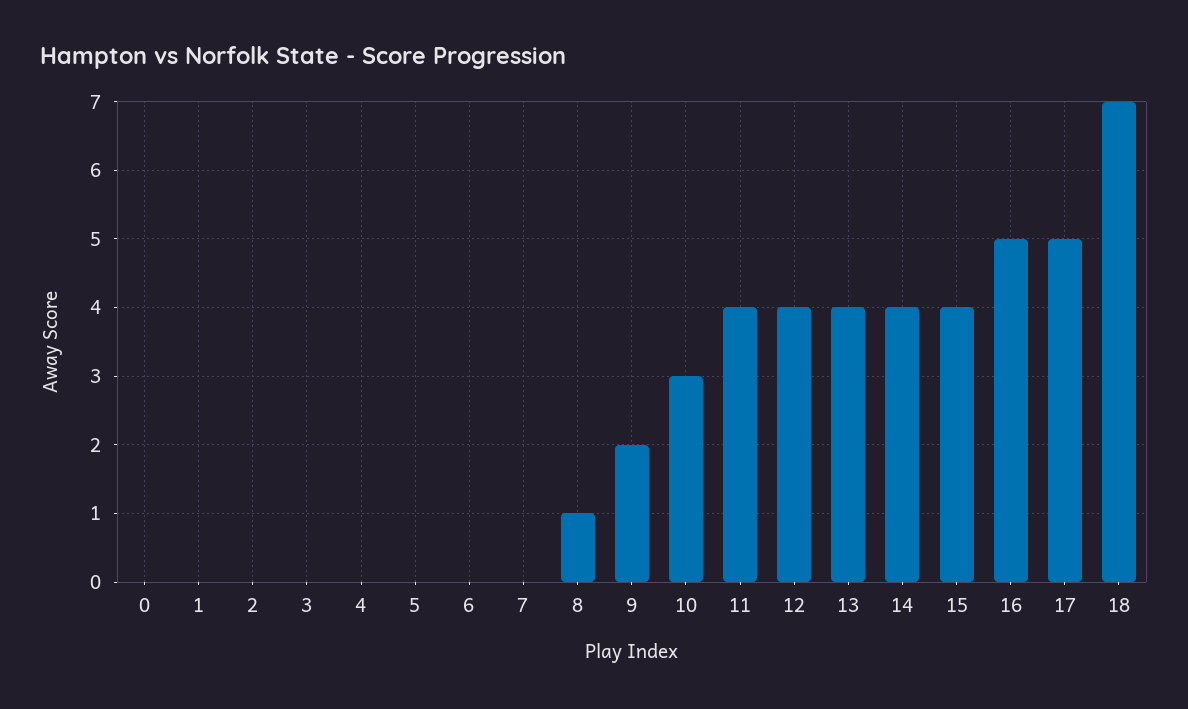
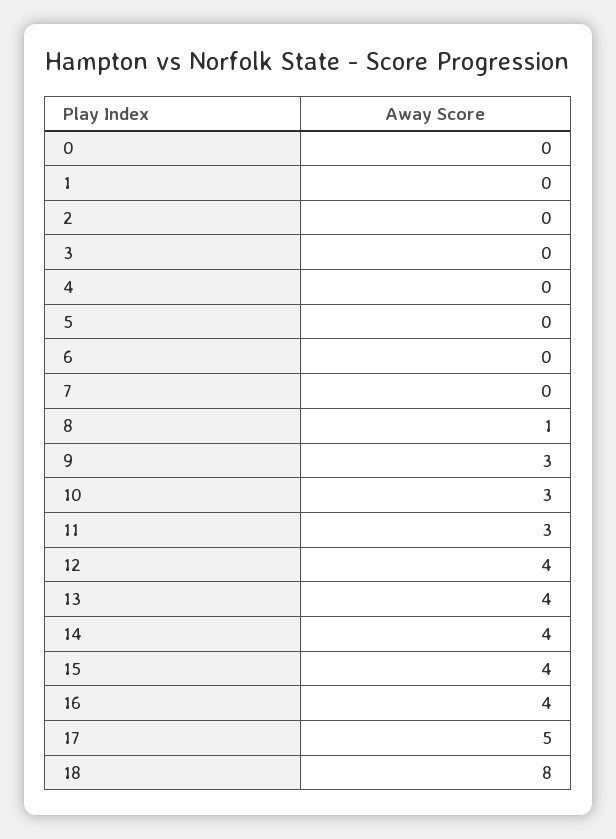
9: 2 -> 3
11: 4 -> 3
16: 5 -> 4
18: 7 -> 8

